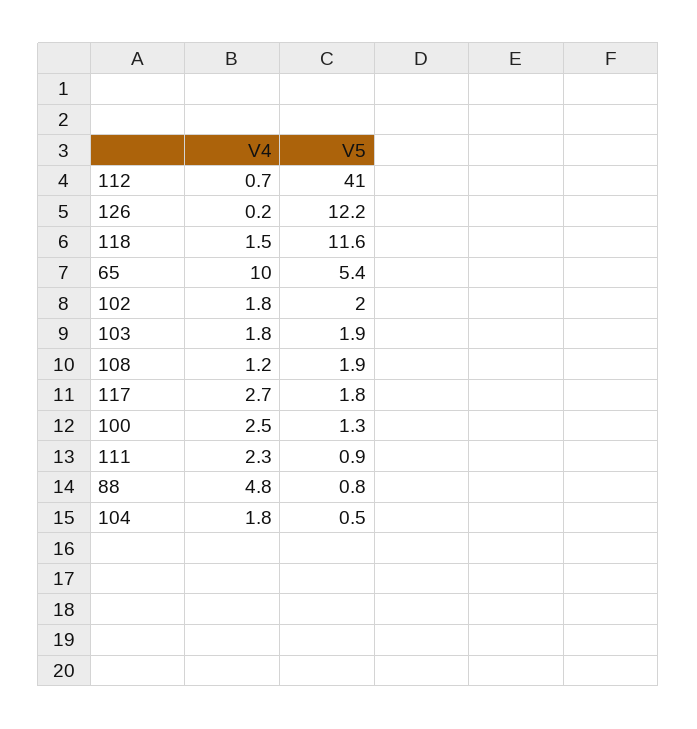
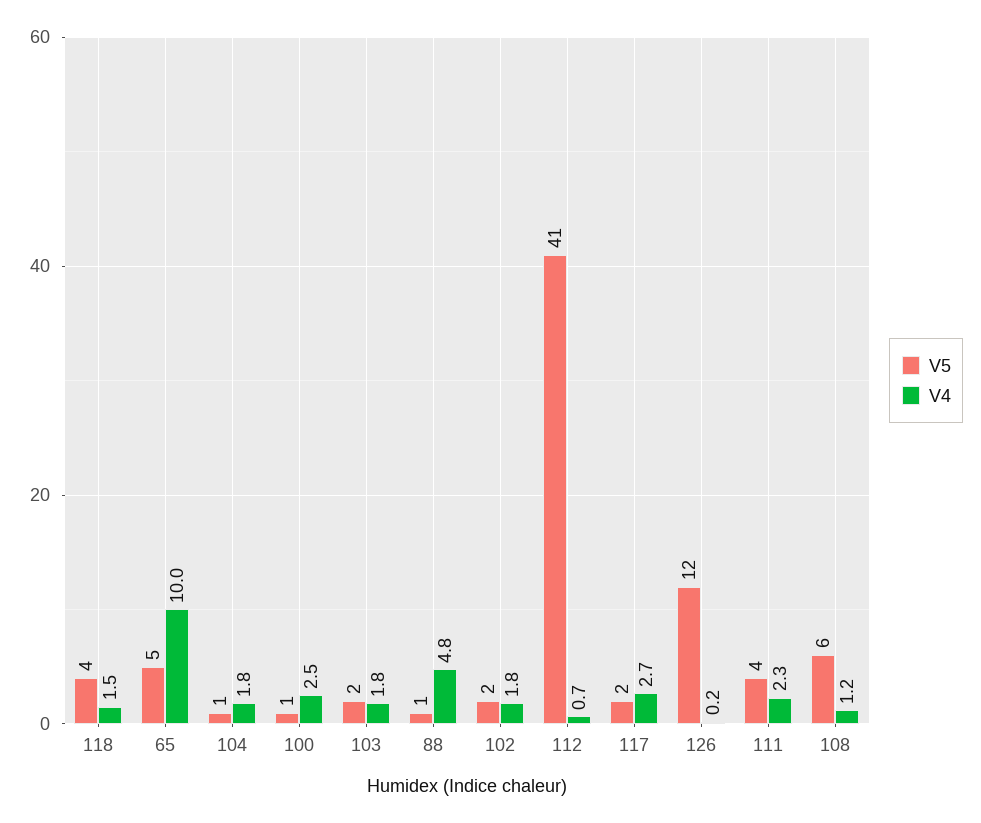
V5, 118: 11.6 -> 4
V5, 108: 1.9 -> 6
V5, 111: 0.9 -> 4

